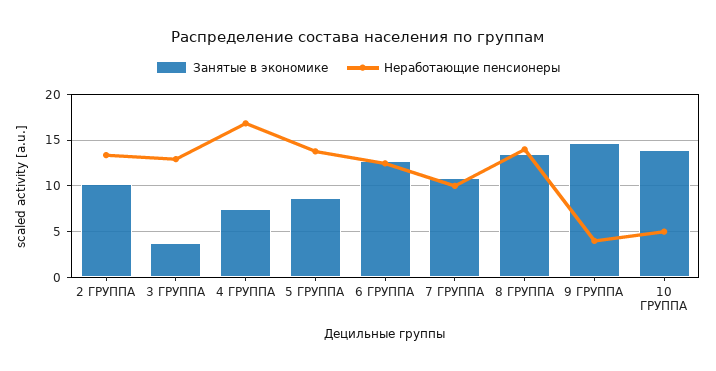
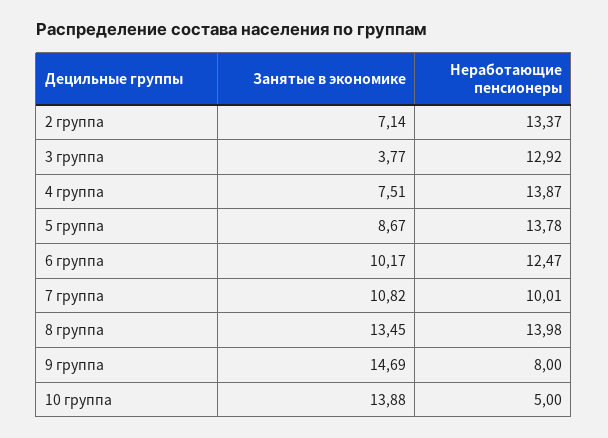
Занятые в экономике, 2 ГРУППА: 10 -> 7.14
Неработающие пенсионеры, 4 ГРУППА: 17 -> 13.87
Занятые в экономике, 6 ГРУППА: 13 -> 10.17
Неработающие пенсионеры, 9 ГРУППА: 4 -> 8

